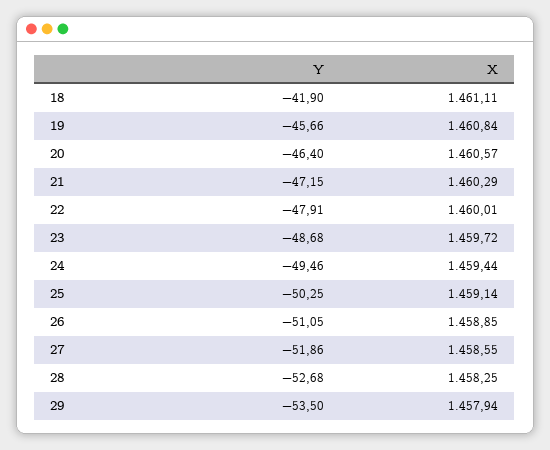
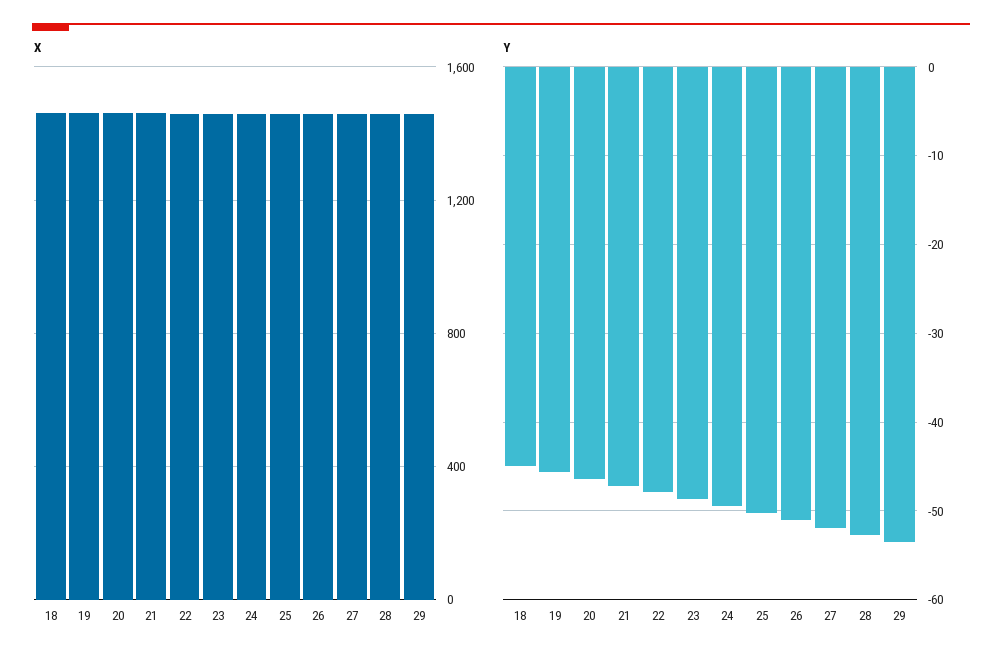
Y, 18: -41.9 -> -45

